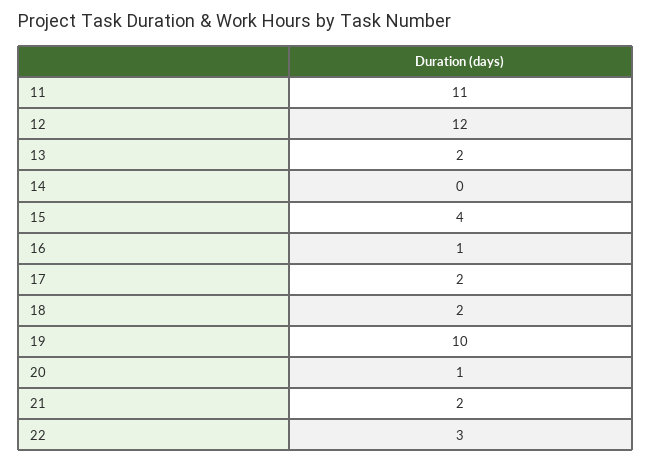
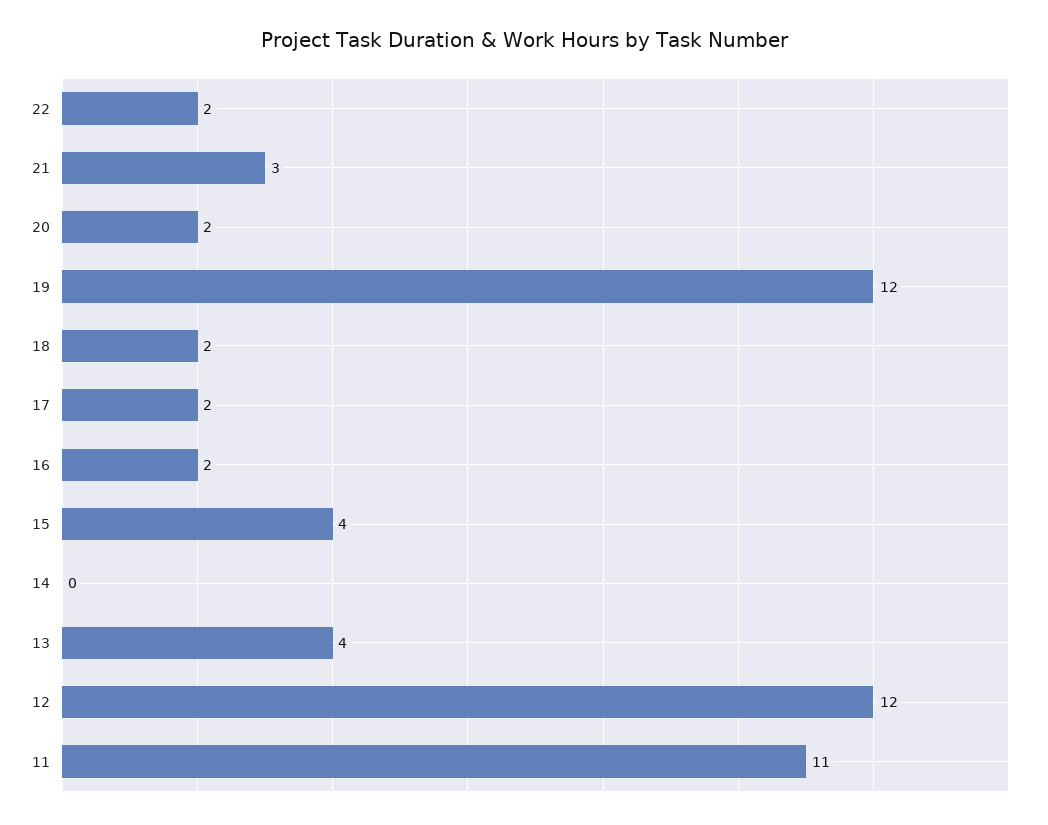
13: 2 -> 4
16: 1 -> 2
19: 10 -> 12
20: 1 -> 2
21: 2 -> 3
22: 3 -> 2

